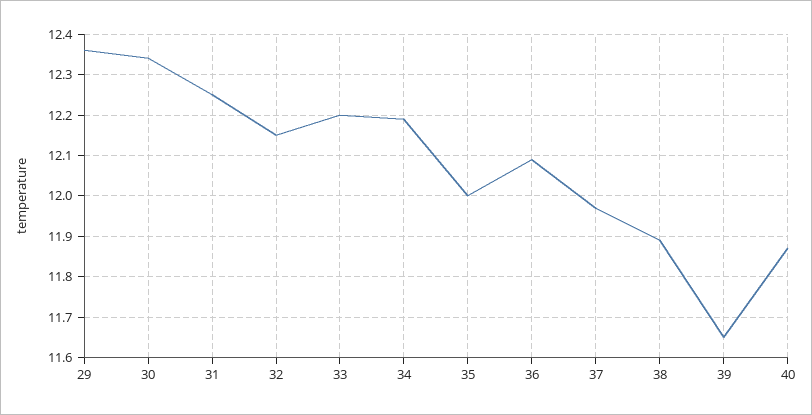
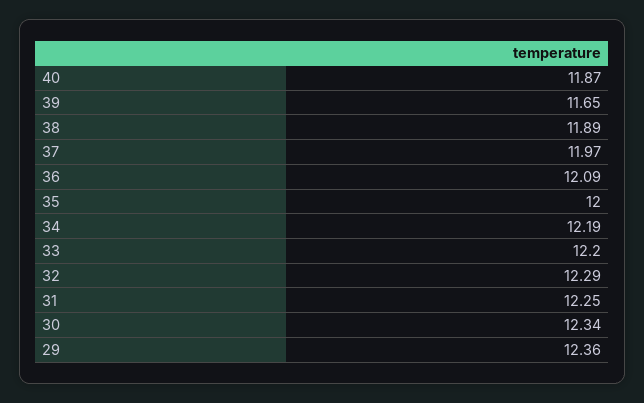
32: 12.15 -> 12.29

